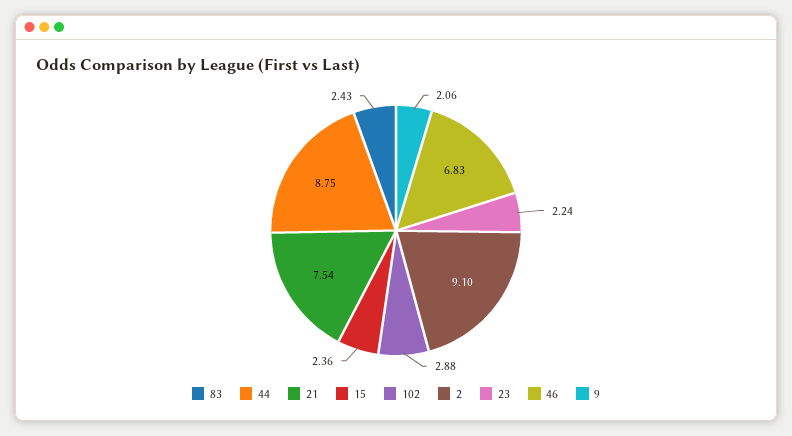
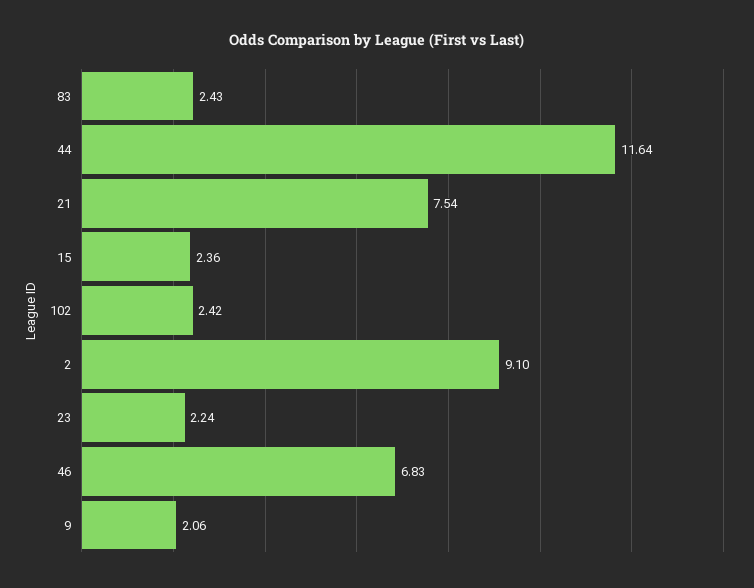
44: 8.75 -> 11.64
102: 2.88 -> 2.42

